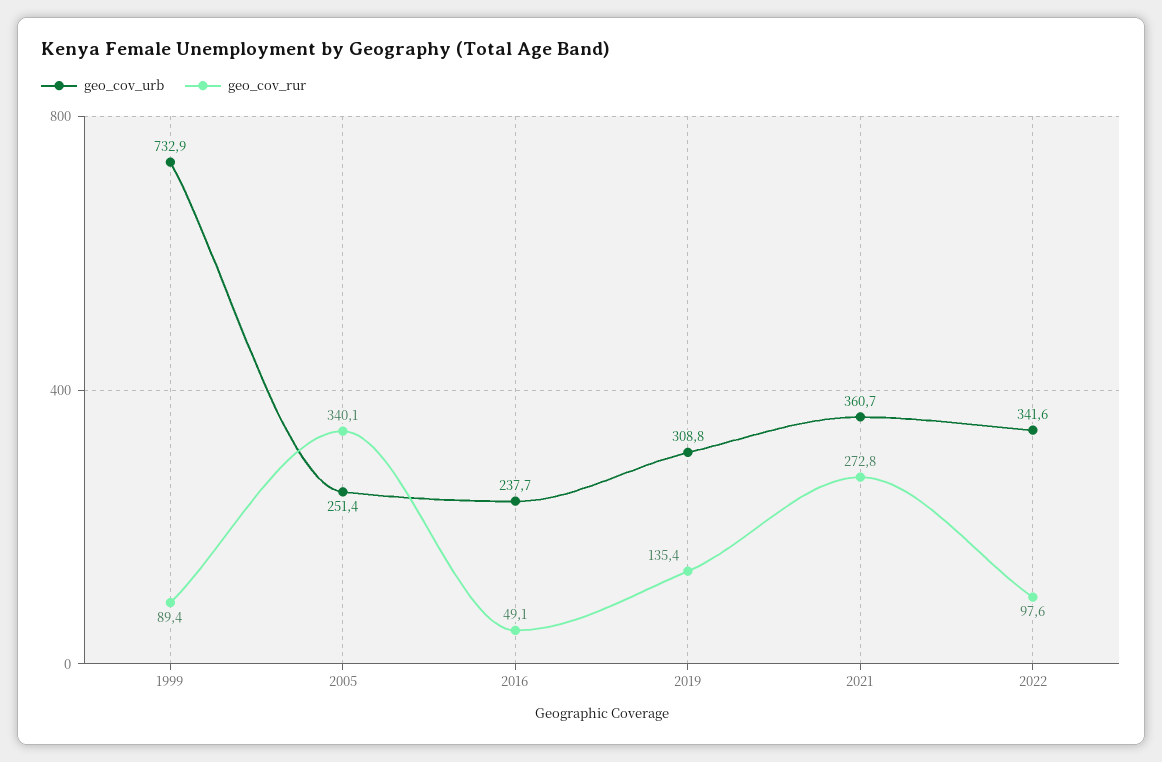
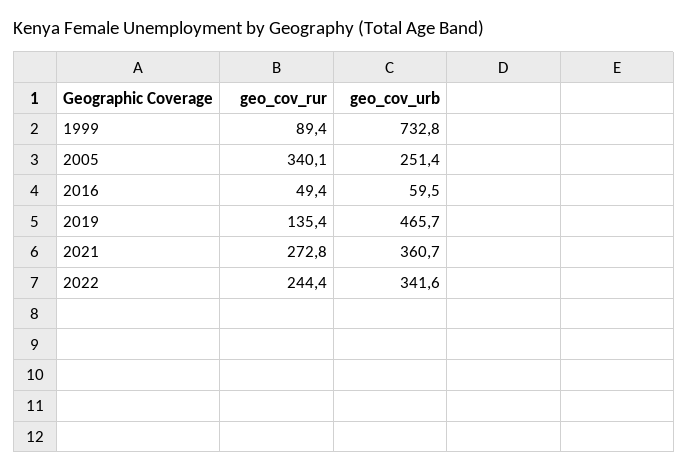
geo_cov_urb, 1999: 732.9 -> 732.8
geo_cov_urb, 2016: 237.7 -> 59.5
geo_cov_rur, 2016: 49.1 -> 49.4
geo_cov_urb, 2019: 308.8 -> 465.7
geo_cov_rur, 2022: 97.6 -> 244.4

